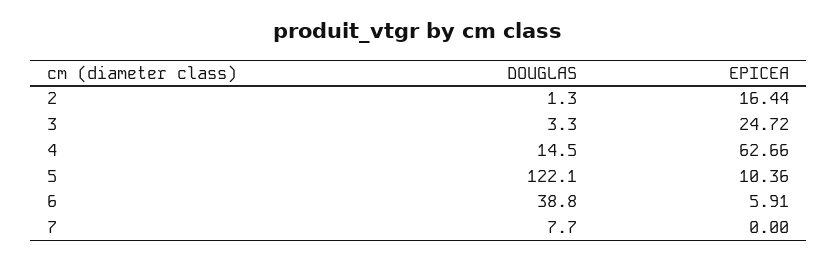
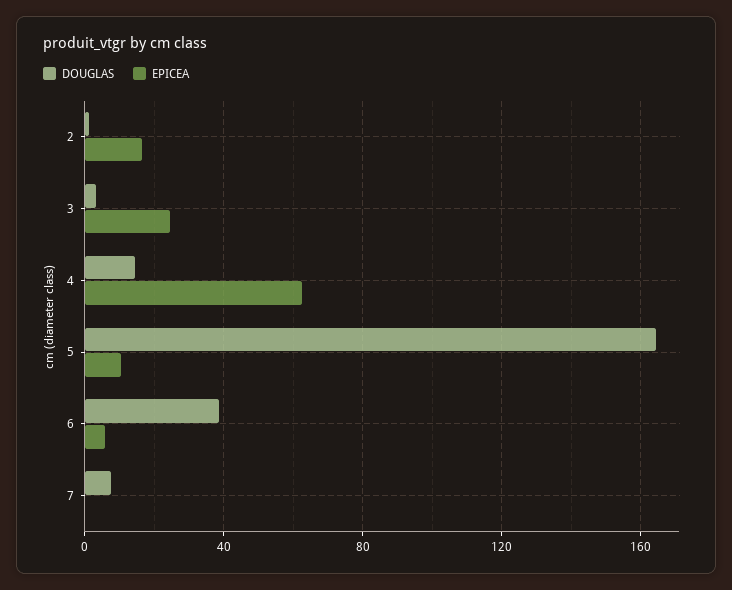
DOUGLAS, 5: 122.1 -> 165

